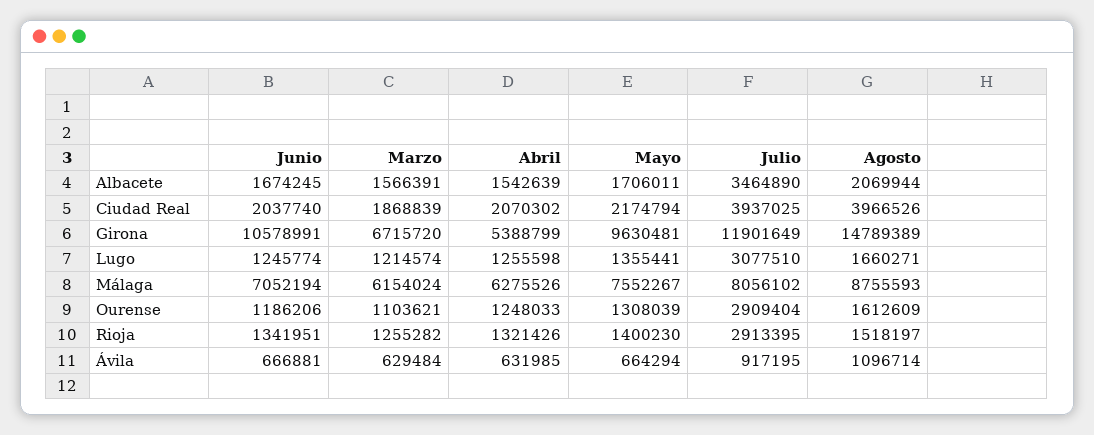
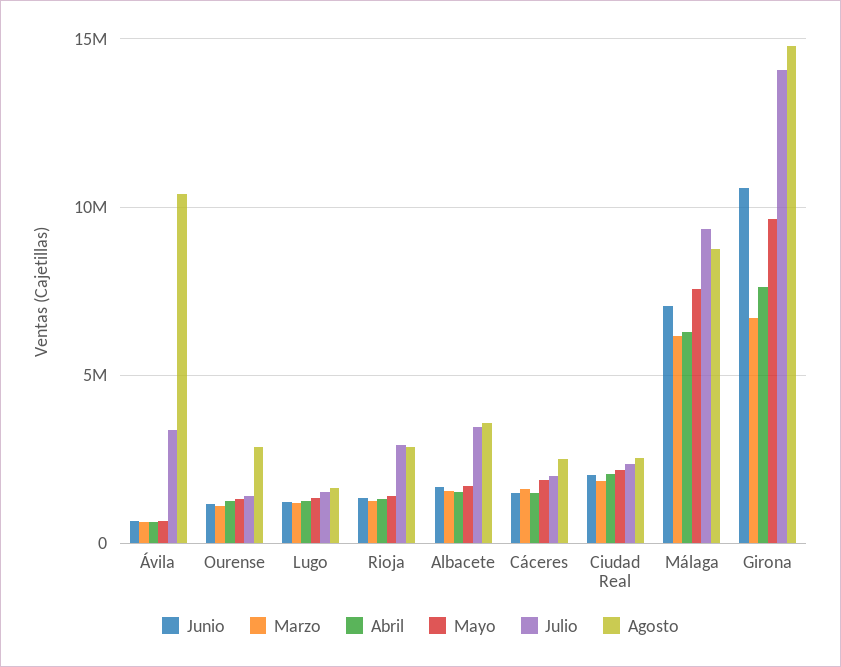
Agosto, Albacete: 2069944 -> 3500000
Julio, Ciudad Real: 3937025 -> 2500000
Agosto, Ciudad Real: 3966526 -> 2500000
Abril, Girona: 5388799 -> 7500000
Julio, Girona: 11901649 -> 14000000
Julio, Lugo: 3077510 -> 1500000
Julio, Málaga: 8056102 -> 9500000
Julio, Ourense: 2909404 -> 1500000
Agosto, Ourense: 1612609 -> 3000000
Agosto, Rioja: 1518197 -> 3000000
Julio, Ávila: 917195 -> 3500000
Agosto, Ávila: 1096714 -> 10500000
Junio, Cáceres: none -> 1500000
Marzo, Cáceres: none -> 1500000
Abril, Cáceres: none -> 1500000
Mayo, Cáceres: none -> 2000000
Julio, Cáceres: none -> 2000000
Agosto, Cáceres: none -> 2500000

